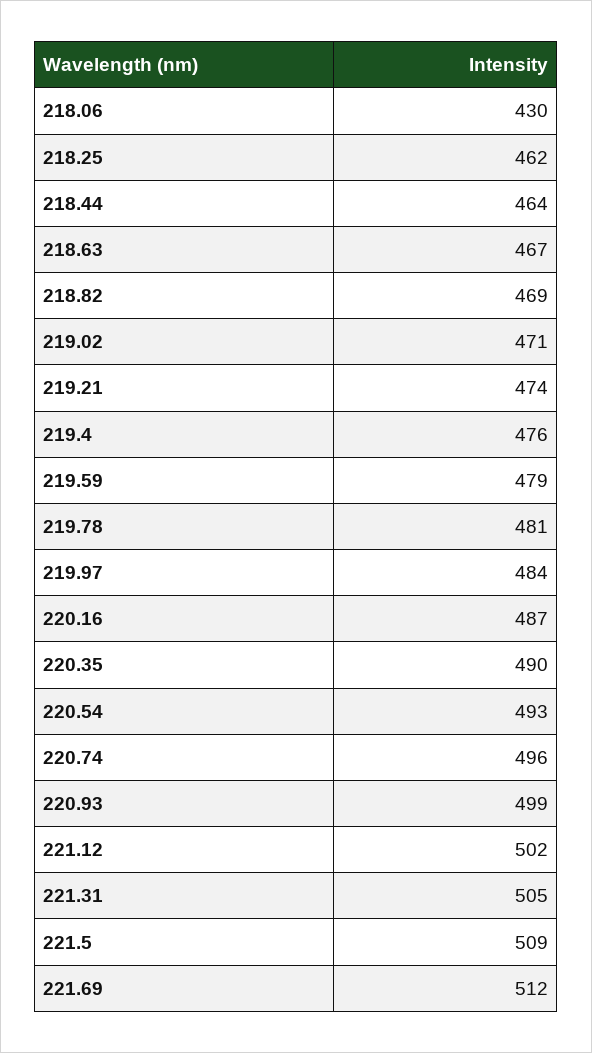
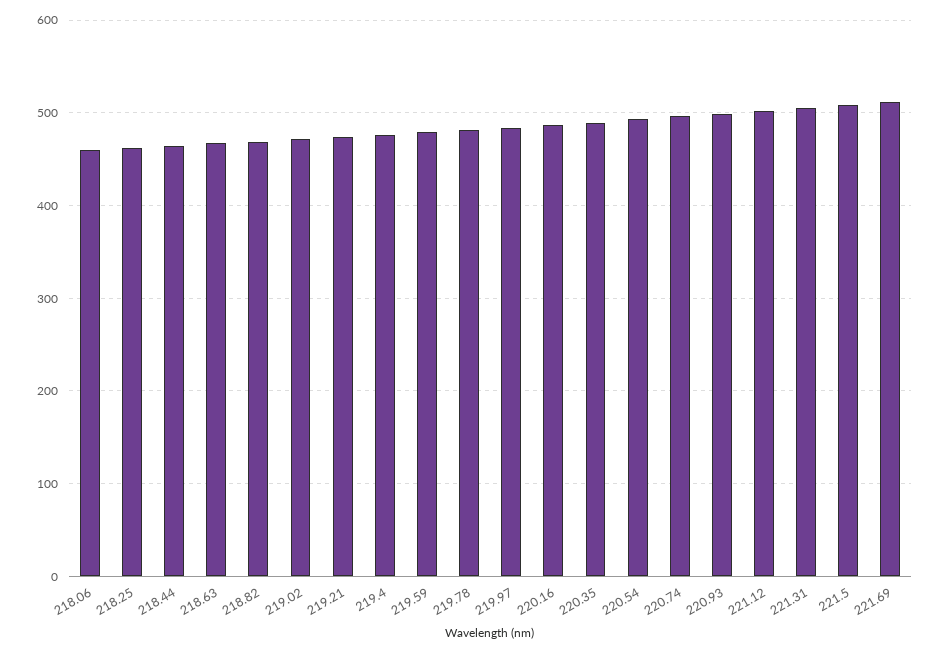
218.06: 430 -> 460

